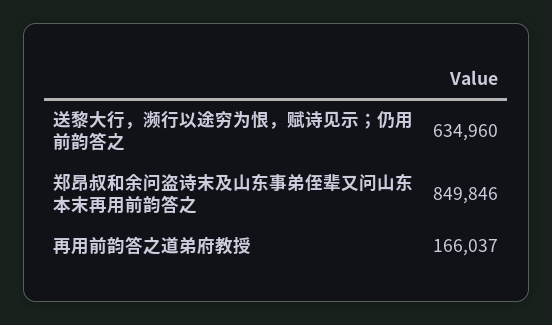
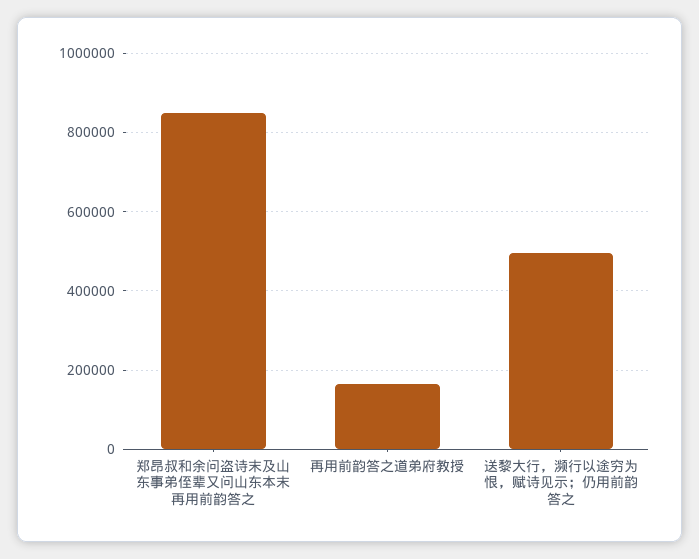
送黎大行，濒行以途穷为恨，赋诗见示；仍用前韵答之: 634960 -> 500000

